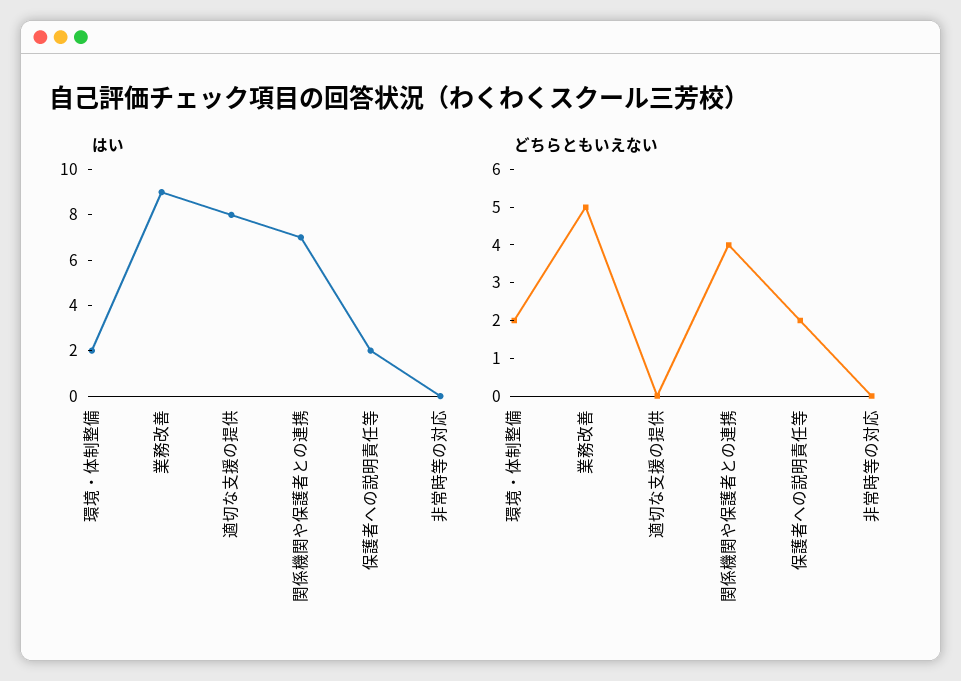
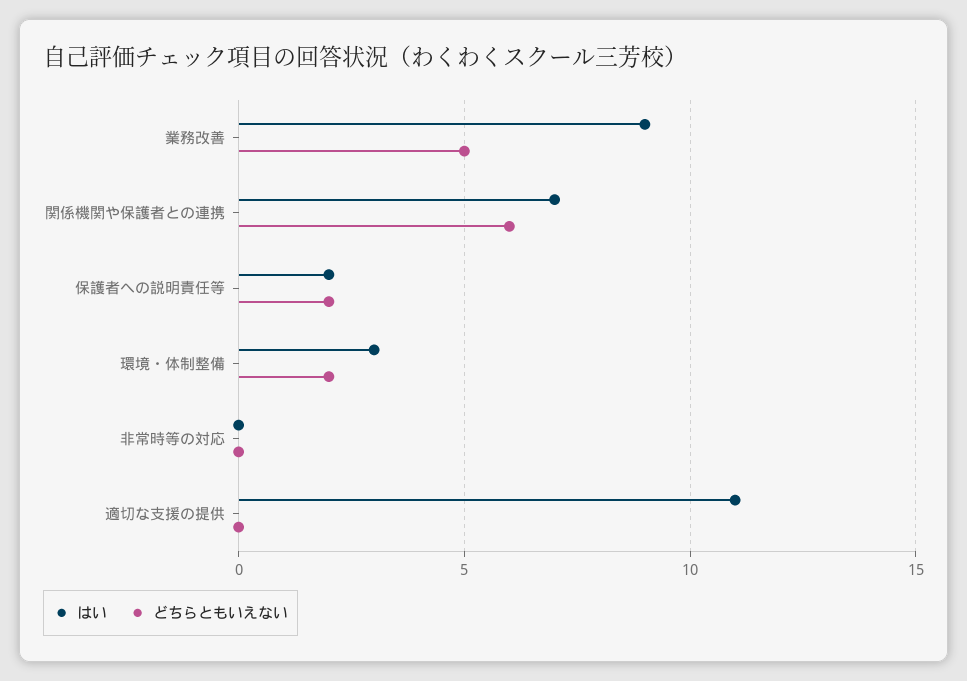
はい, 環境・体制整備: 2 -> 3
はい, 適切な支援の提供: 8 -> 11
どちらともいえない, 関係機関や保護者との連携: 4 -> 6

